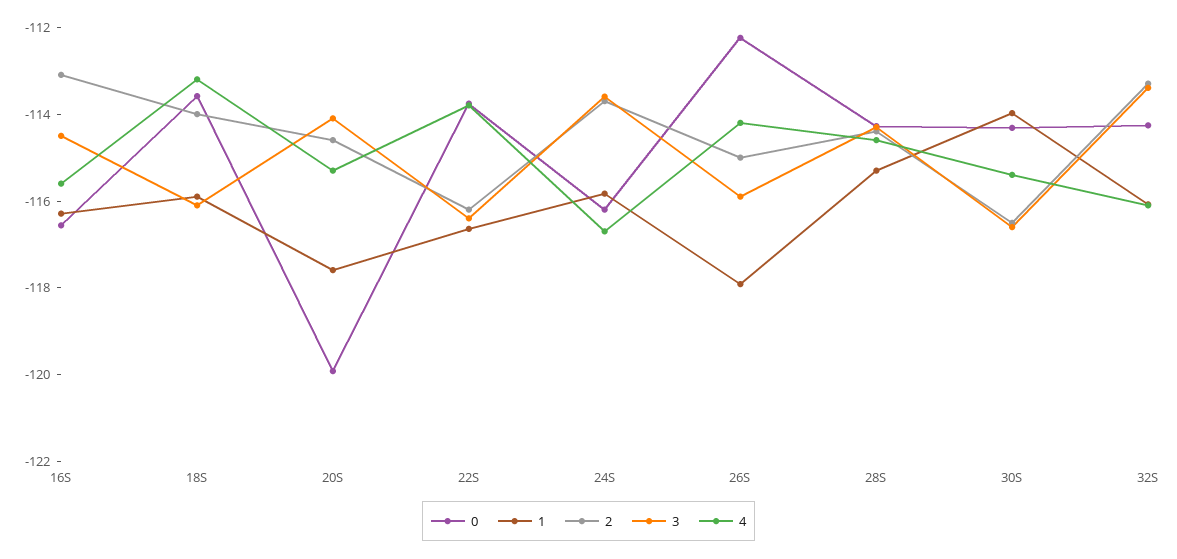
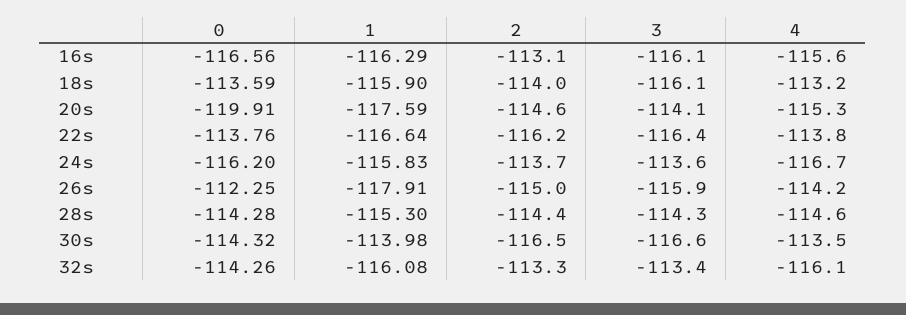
3, 16S: -114.5 -> -116.1
4, 30S: -115.5 -> -113.5

